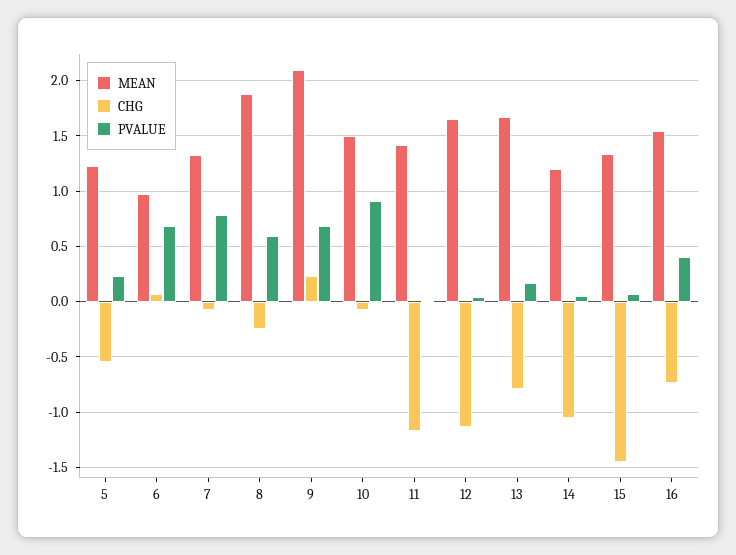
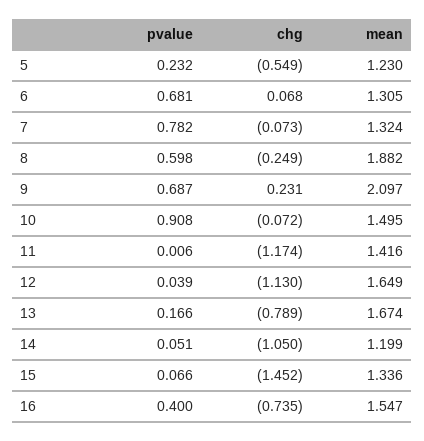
MEAN, 6: 1 -> 1.305

